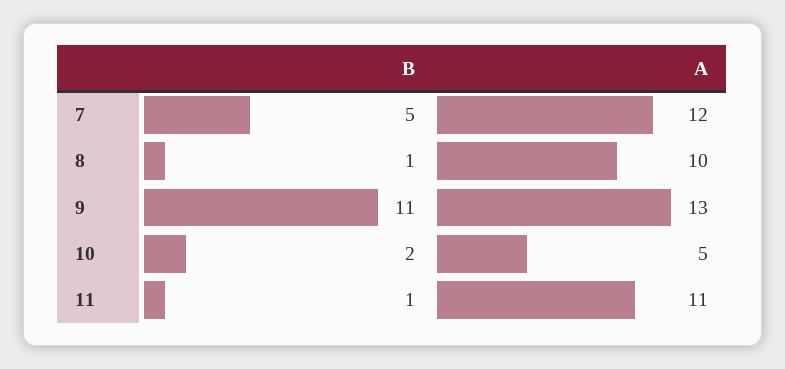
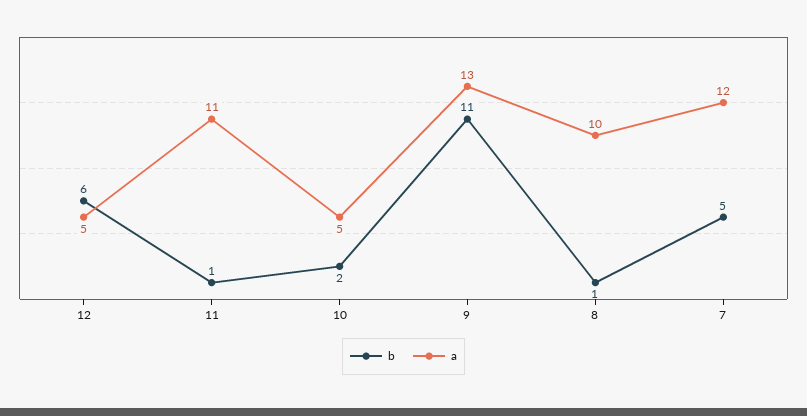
B, 12: none -> 6
A, 12: none -> 5

